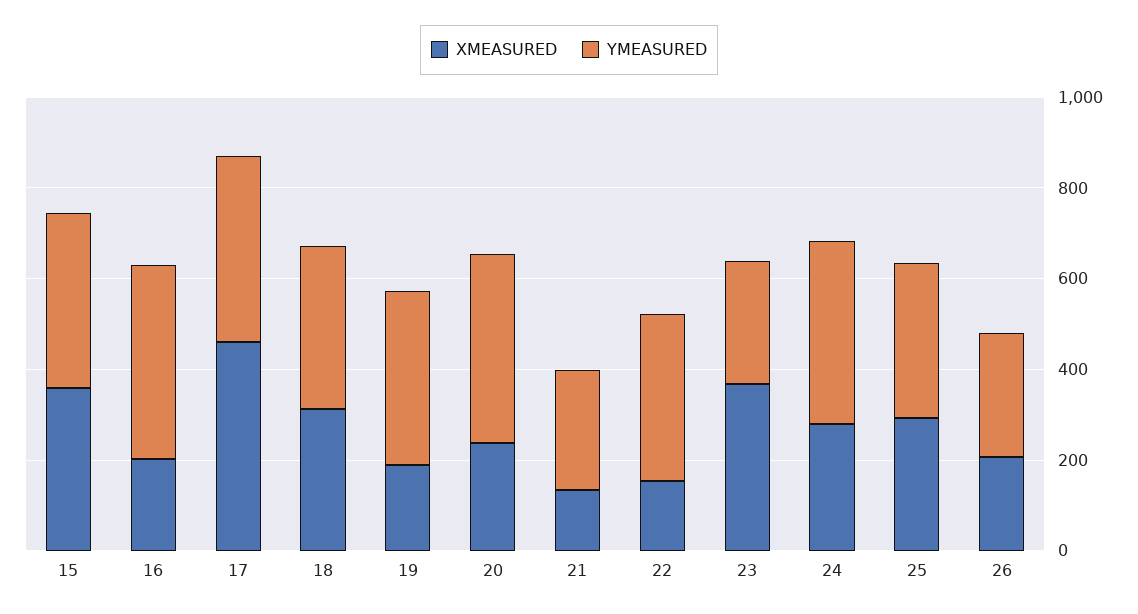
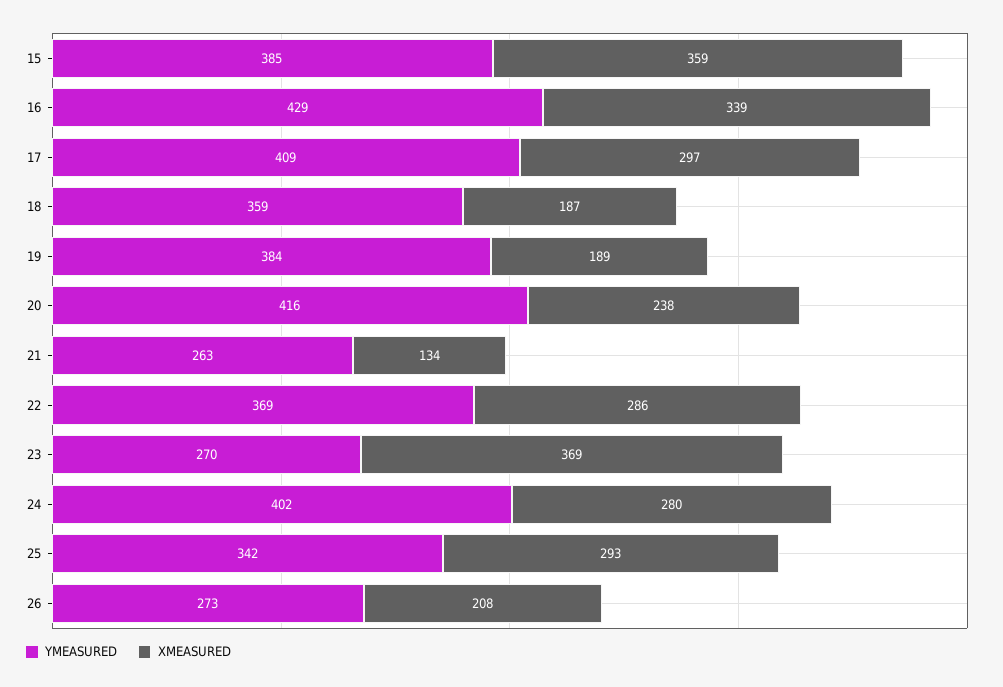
XMEASURED, 16: 200 -> 339
XMEASURED, 17: 450 -> 297
XMEASURED, 18: 300 -> 187
XMEASURED, 22: 150 -> 286

